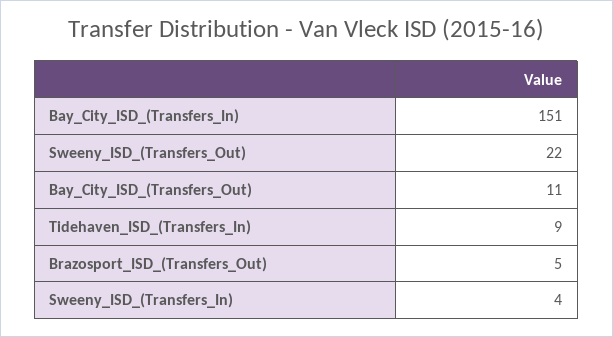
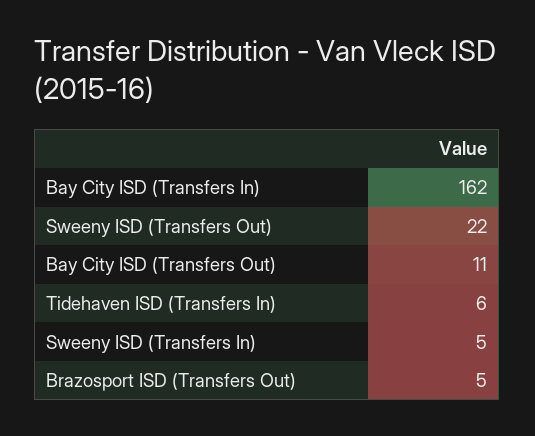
Bay_City_ISD_(Transfers_In): 151 -> 162
Tidehaven_ISD_(Transfers_In): 9 -> 6
Sweeny_ISD_(Transfers_In): 4 -> 5

